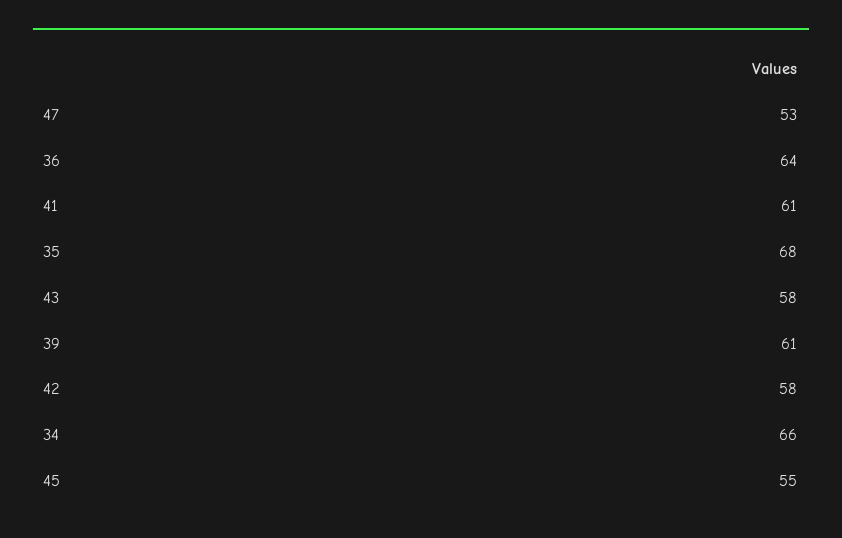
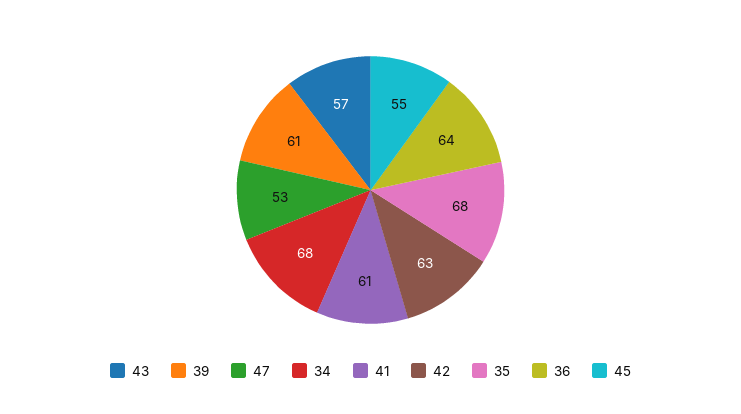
43: 58 -> 57
42: 58 -> 63
34: 66 -> 68

